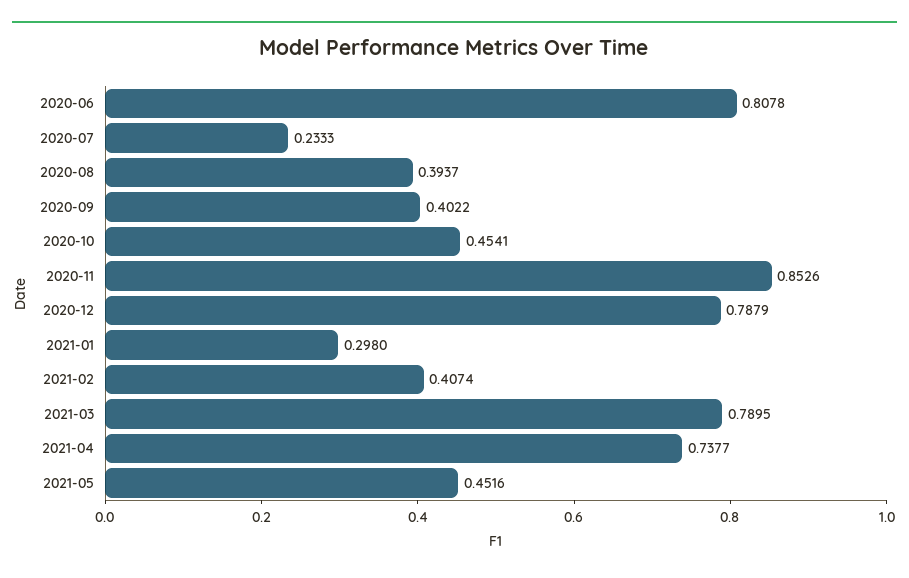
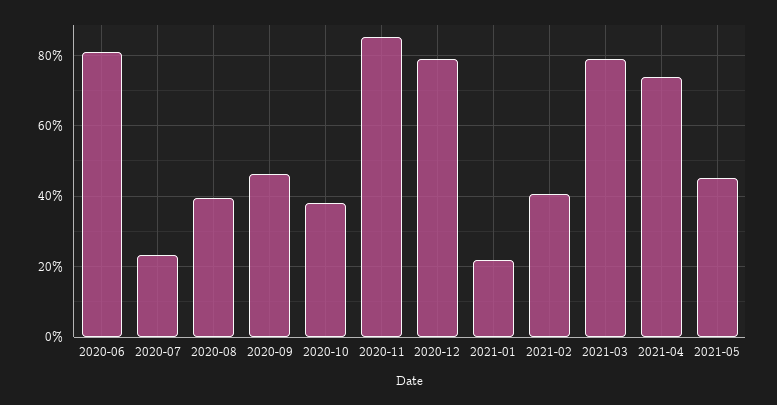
2020-09: 0.4022 -> 0.46
2020-10: 0.4541 -> 0.38
2021-01: 0.298 -> 0.22

